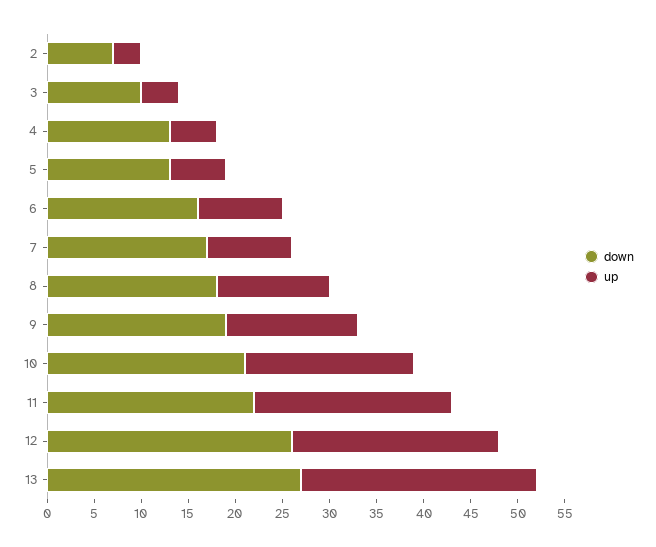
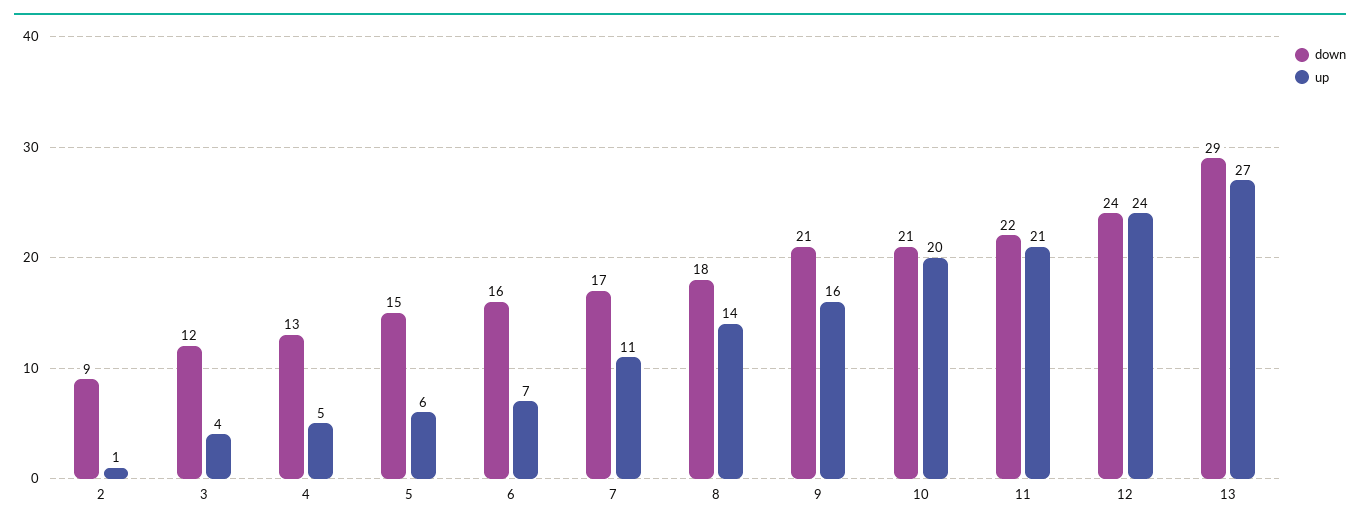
down, 2: 7 -> 9
up, 2: 3 -> 1
down, 3: 10 -> 12
down, 5: 13 -> 15
up, 6: 9 -> 7
up, 7: 9 -> 11
up, 8: 12 -> 14
down, 9: 19 -> 21
up, 9: 14 -> 16
up, 10: 18 -> 20
down, 12: 26 -> 24
up, 12: 22 -> 24
down, 13: 27 -> 29
up, 13: 25 -> 27

